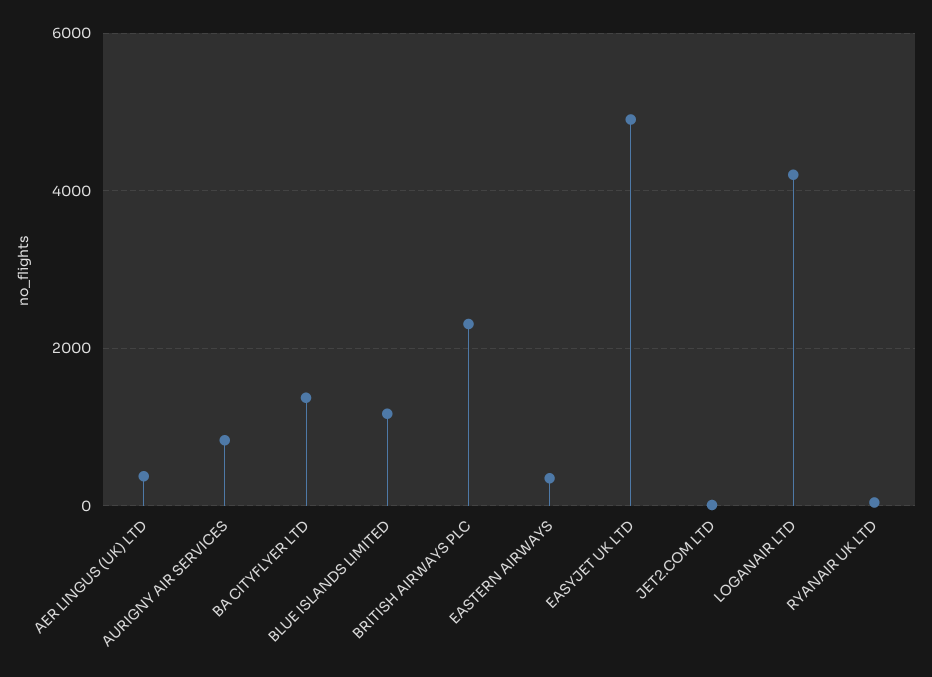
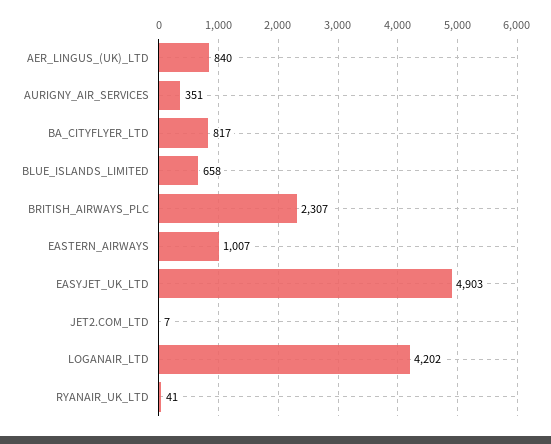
AER LINGUS (UK) LTD: 400 -> 840
AURIGNY AIR SERVICES: 800 -> 351
BA CITYFLYER LTD: 1400 -> 817
BLUE ISLANDS LIMITED: 1200 -> 658
EASTERN AIRWAYS: 400 -> 1007

